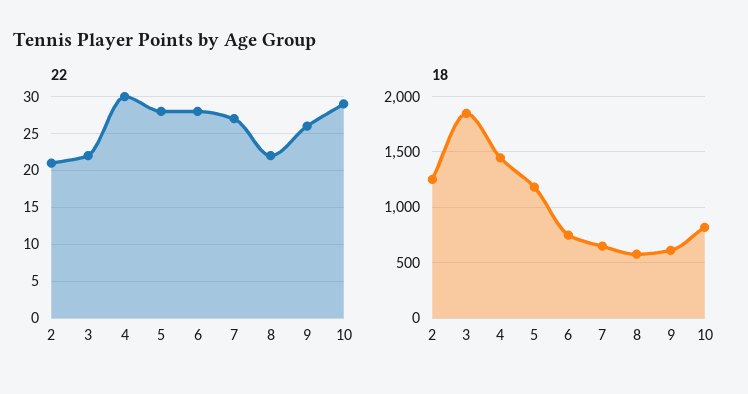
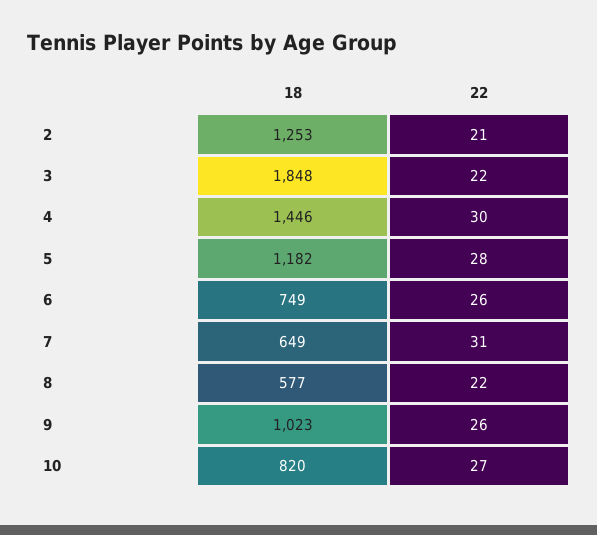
22, 6: 28 -> 26
22, 7: 27 -> 31
22, 10: 29 -> 27
18, 9: 600 -> 1023

